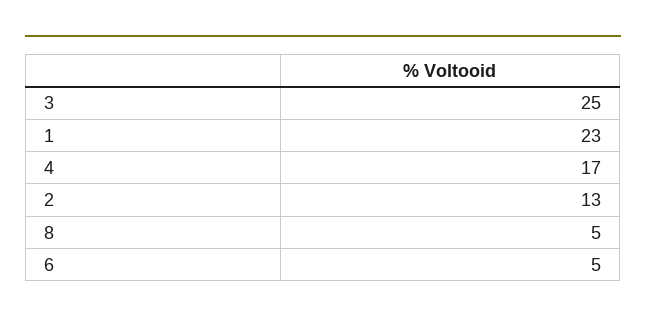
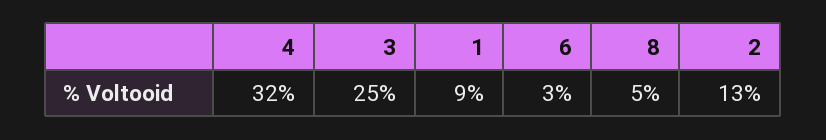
1: 23 -> 9
4: 17 -> 32
6: 5 -> 3

